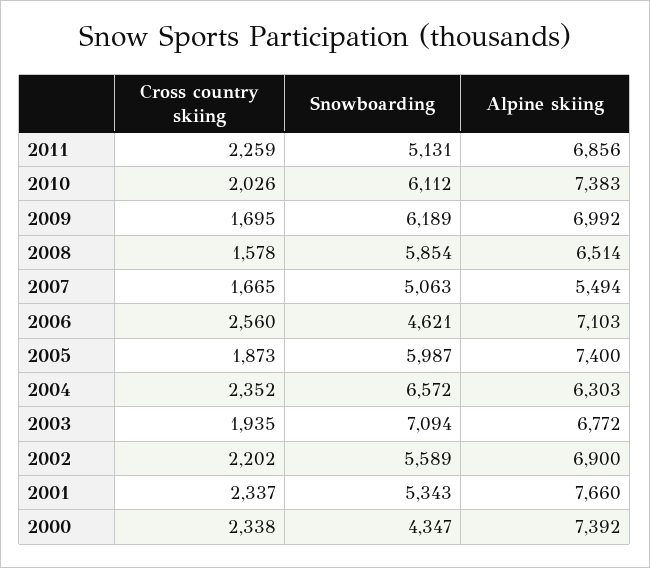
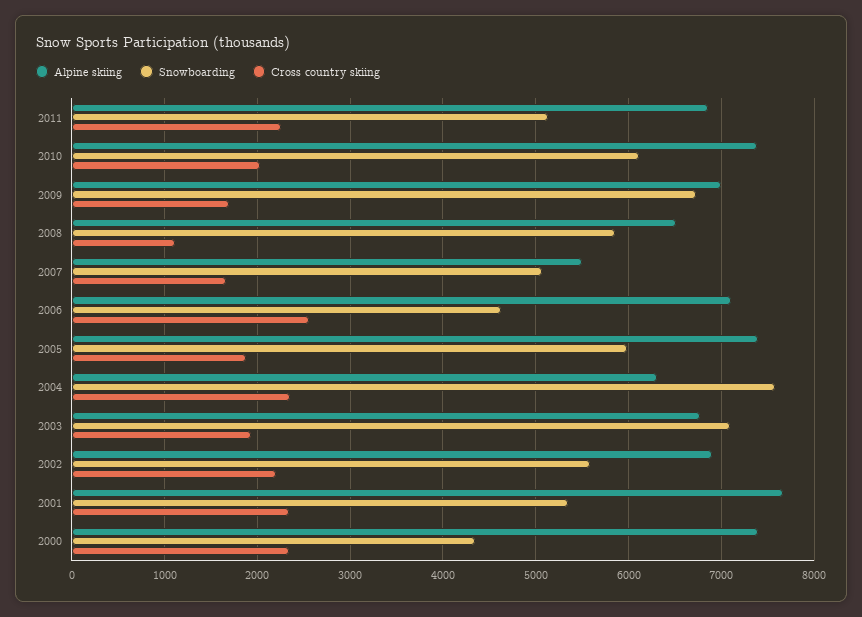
Snowboarding, 2009: 6189 -> 6700
Cross country skiing, 2008: 1578 -> 1100
Snowboarding, 2004: 6572 -> 7600

